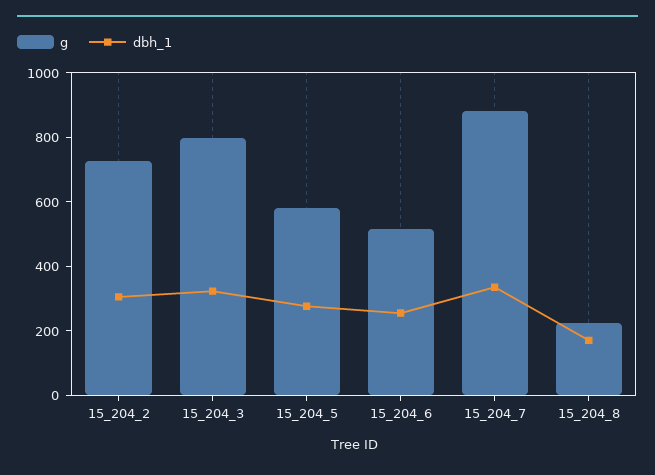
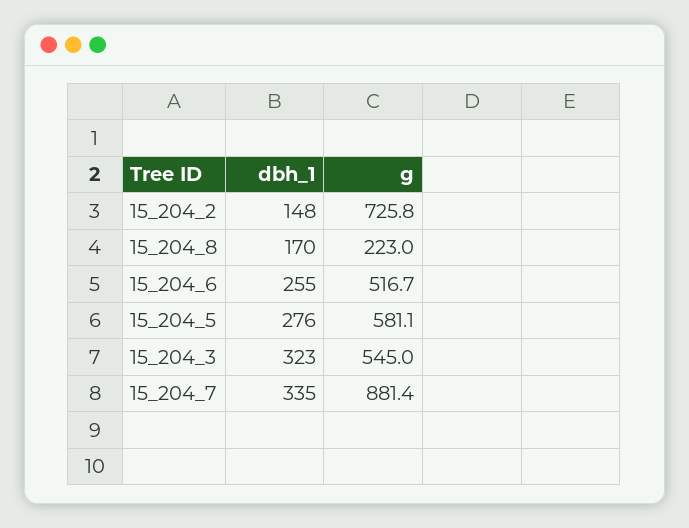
dbh_1, 15_204_2: 300 -> 148
g, 15_204_3: 800 -> 545

